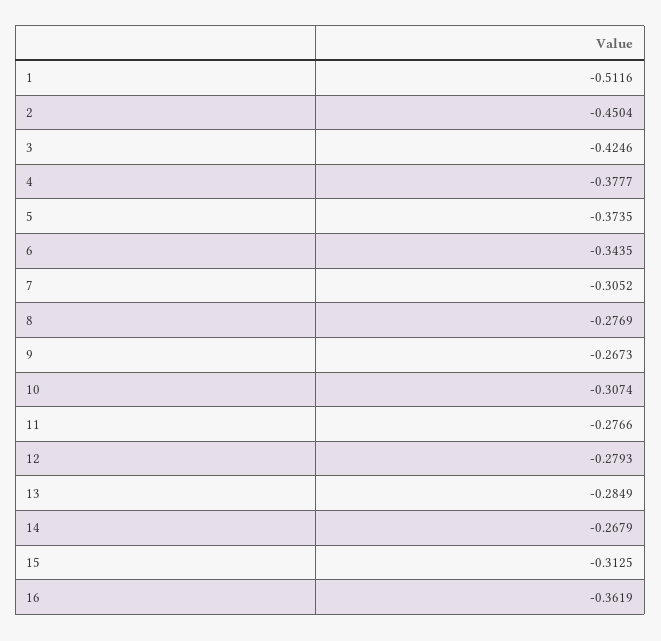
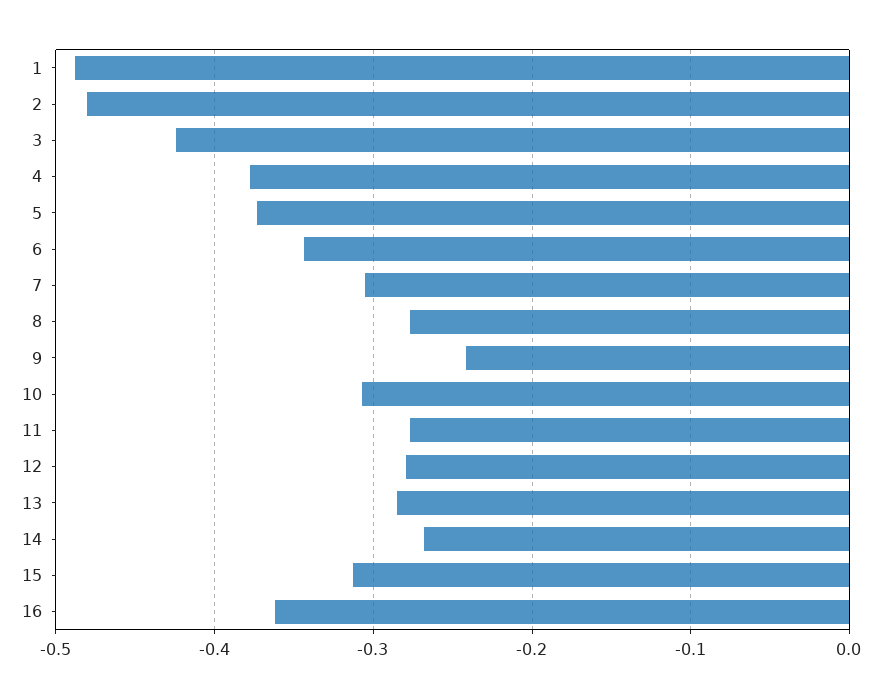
1: -0.5116 -> -0.49
2: -0.4504 -> -0.48
9: -0.2673 -> -0.24

